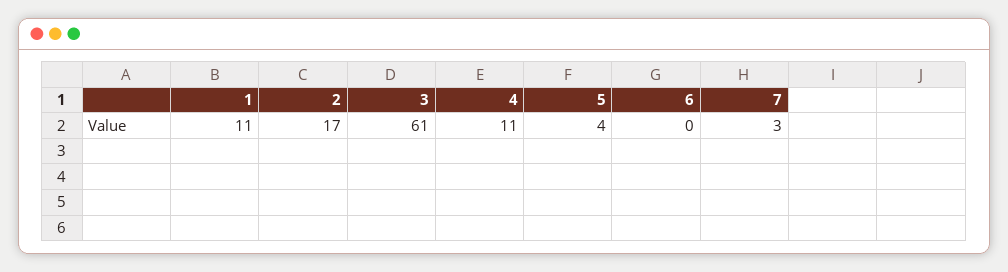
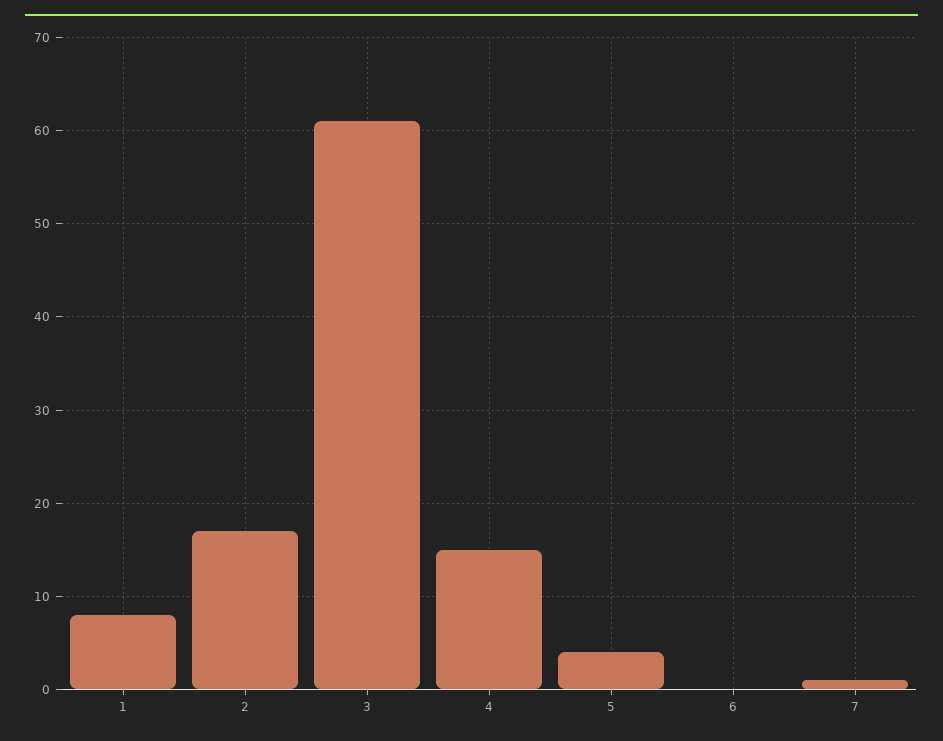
1: 11 -> 8
4: 11 -> 15
7: 3 -> 1

